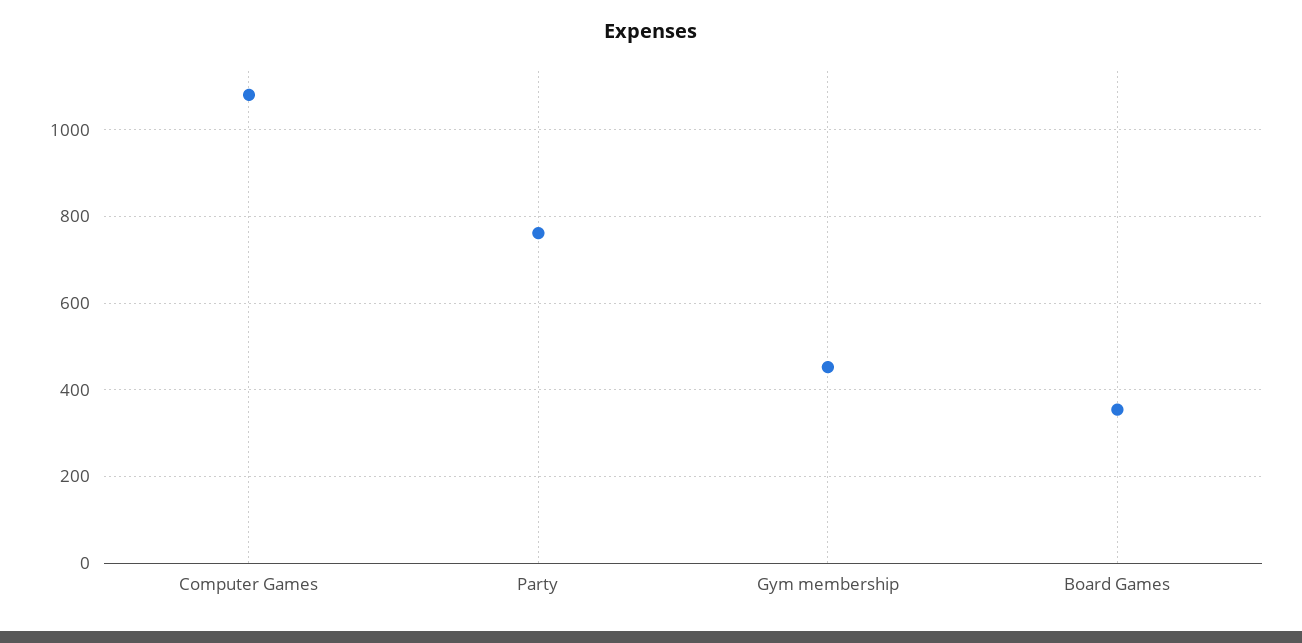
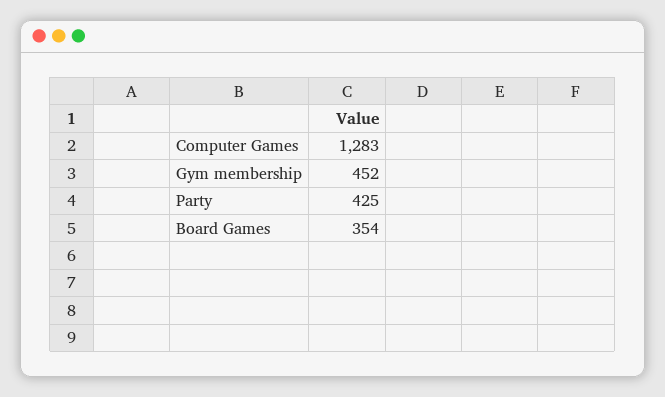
Computer Games: 1080 -> 1283
Party: 760 -> 425

